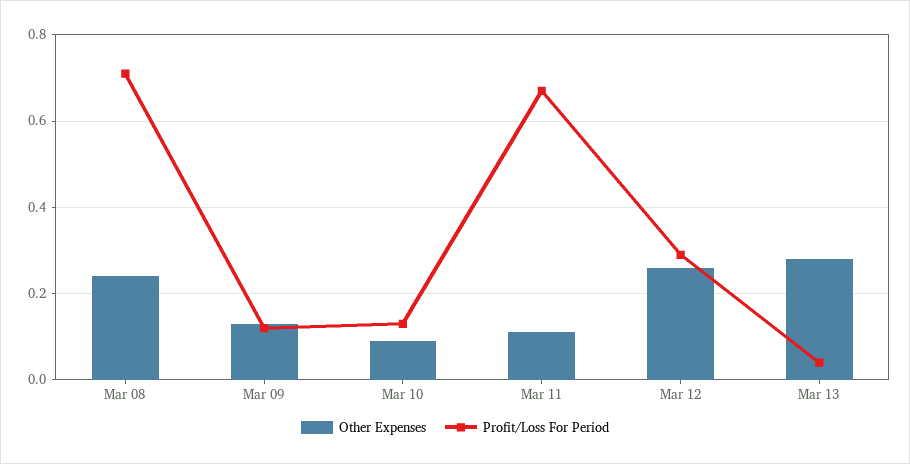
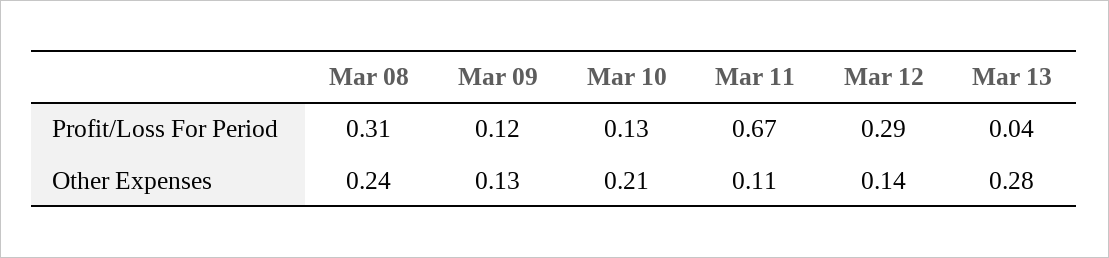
Profit/Loss For Period, Mar 08: 0.7 -> 0.31
Other Expenses, Mar 10: 0.1 -> 0.21
Other Expenses, Mar 12: 0.25 -> 0.14

